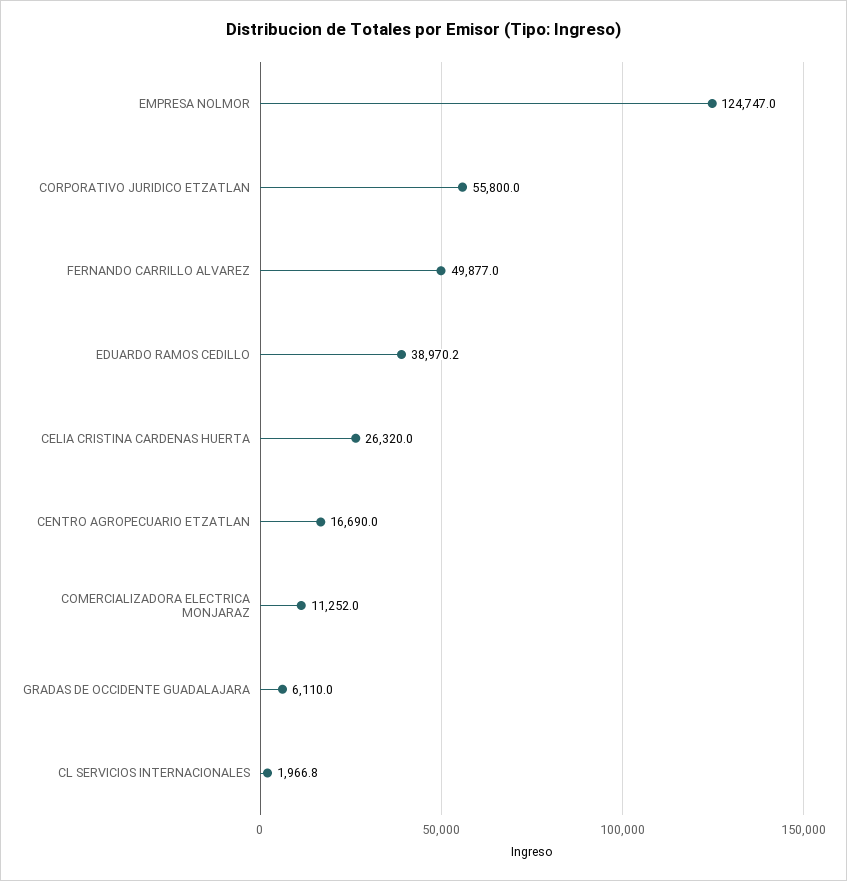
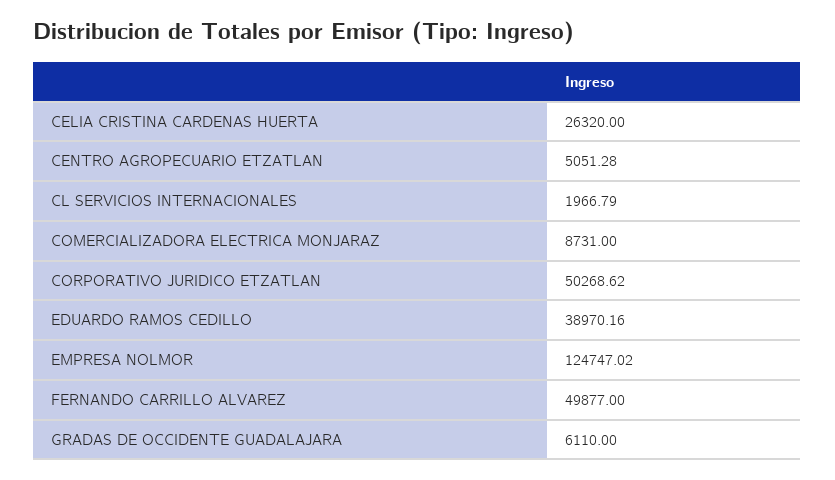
CORPORATIVO JURIDICO ETZATLAN: 55800 -> 50268.62
CENTRO AGROPECUARIO ETZATLAN: 16690 -> 5051.28
COMERCIALIZADORA ELECTRICA MONJARAZ: 11252 -> 8731

